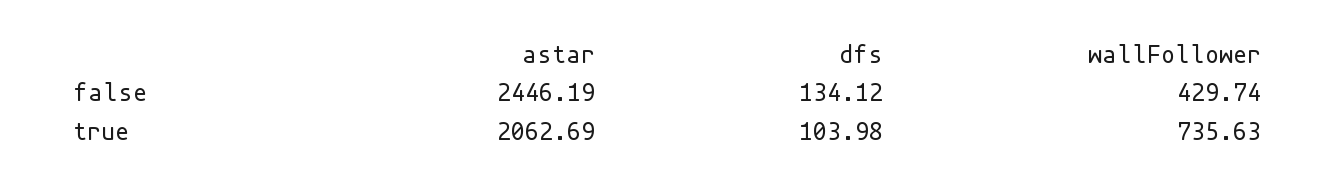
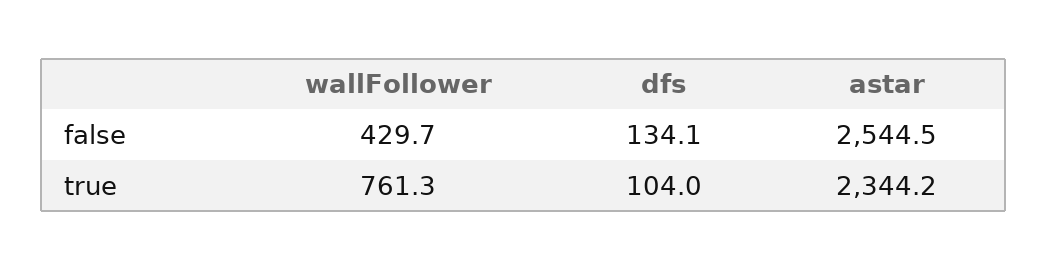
astar, false: 2446.19 -> 2544.5
astar, true: 2062.69 -> 2344.2
wallFollower, true: 735.63 -> 761.3

